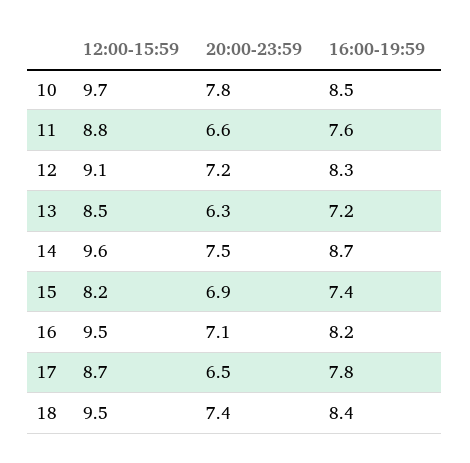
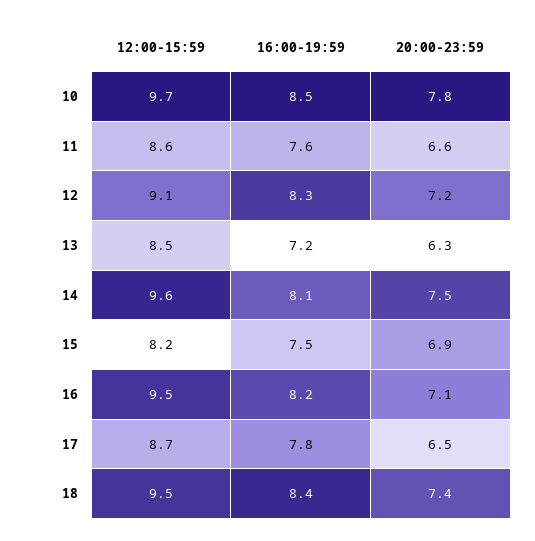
12:00-15:59, 11: 8.8 -> 8.6
16:00-19:59, 14: 8.7 -> 8.1
16:00-19:59, 15: 7.4 -> 7.5

